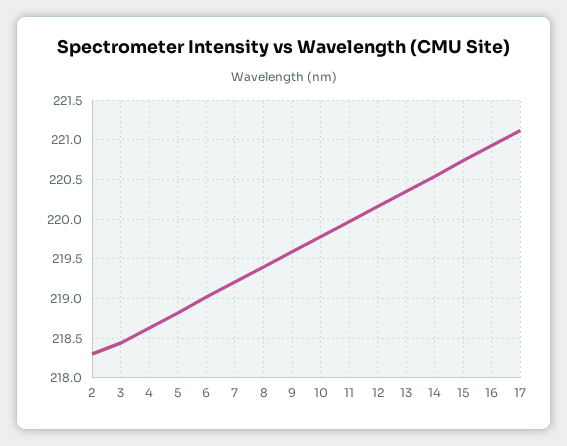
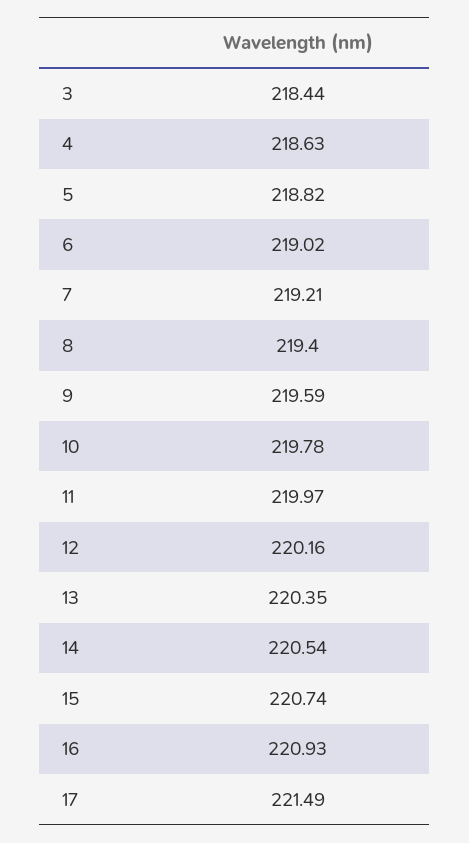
2: 218.3 -> none
17: 221.1 -> 221.49

